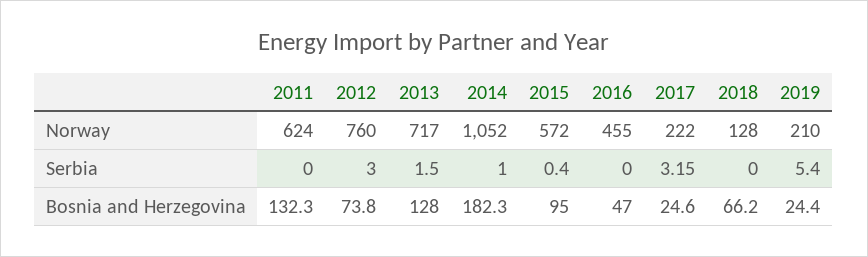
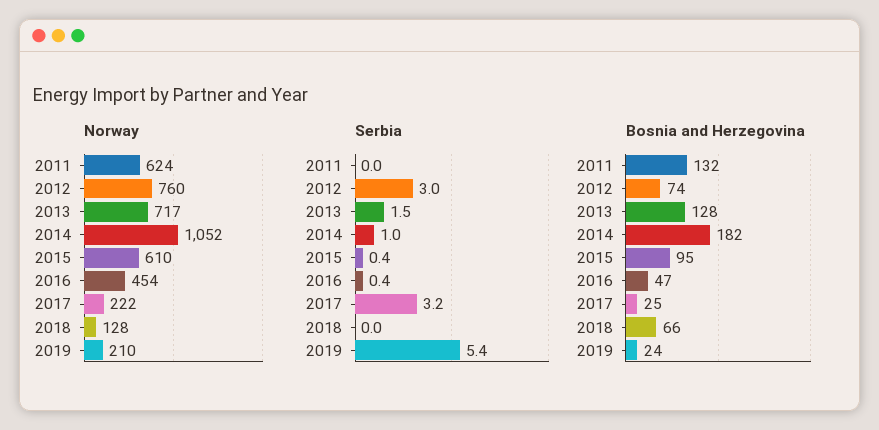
Norway, 2015: 572 -> 610
Norway, 2016: 455 -> 454
Serbia, 2016: 0 -> 0.4

